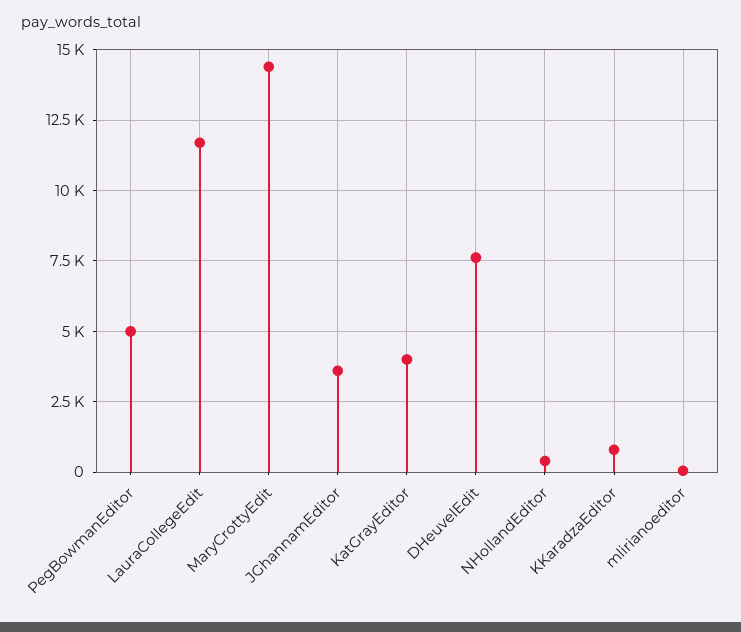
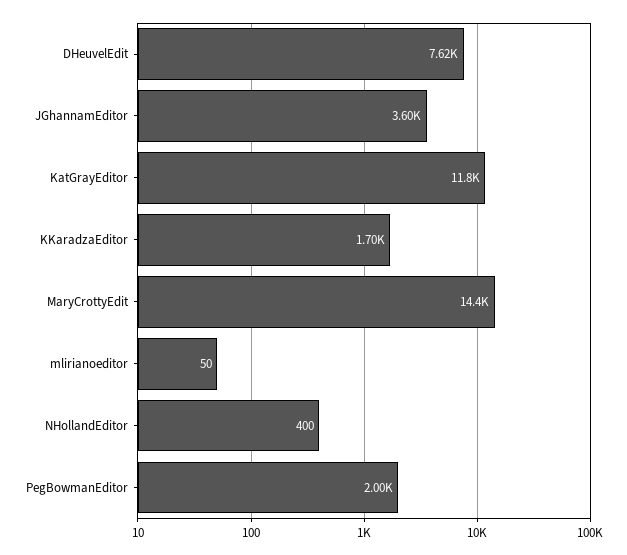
PegBowmanEditor: 5000 -> 2000
LauraCollegeEdit: 11750 -> none
KatGrayEditor: 4000 -> 11800
KKaradzaEditor: 750 -> 1700

